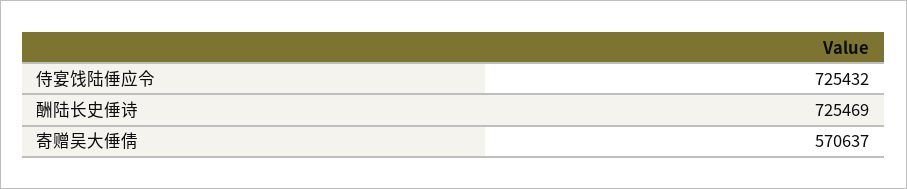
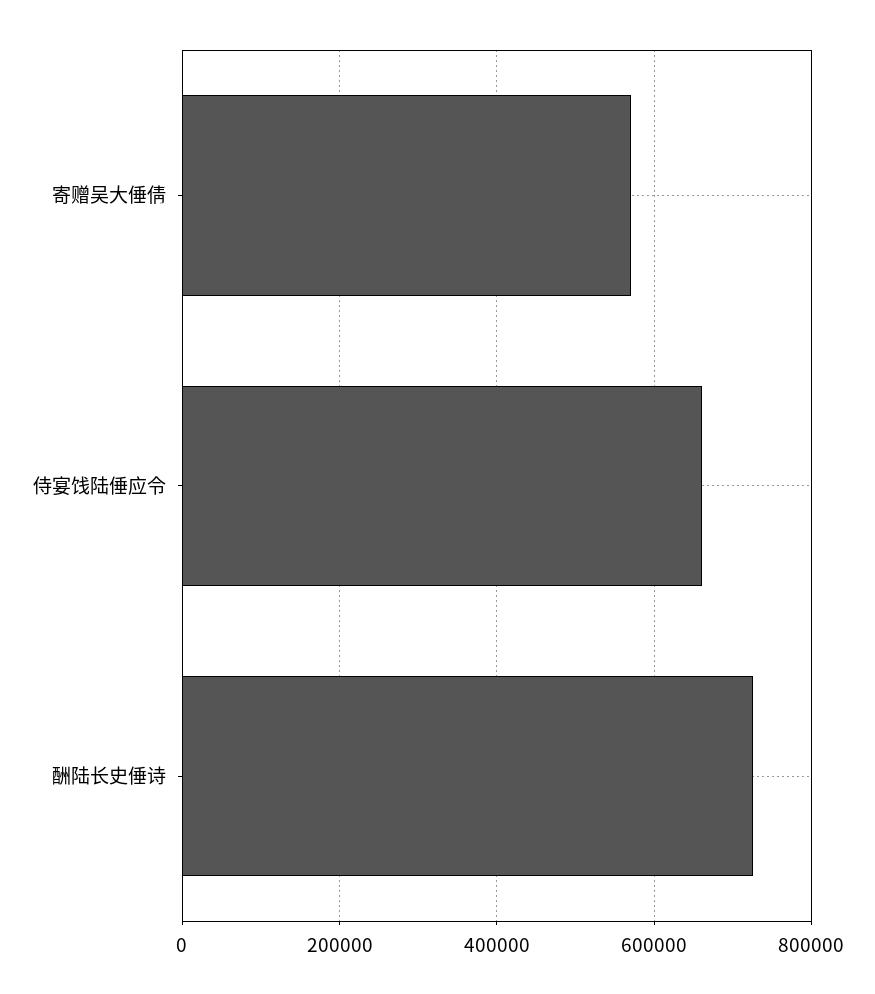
侍宴饯陆倕应令: 725432 -> 660000

